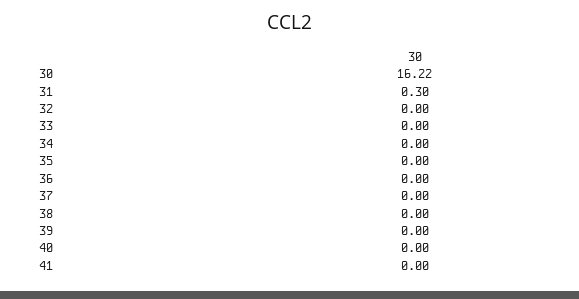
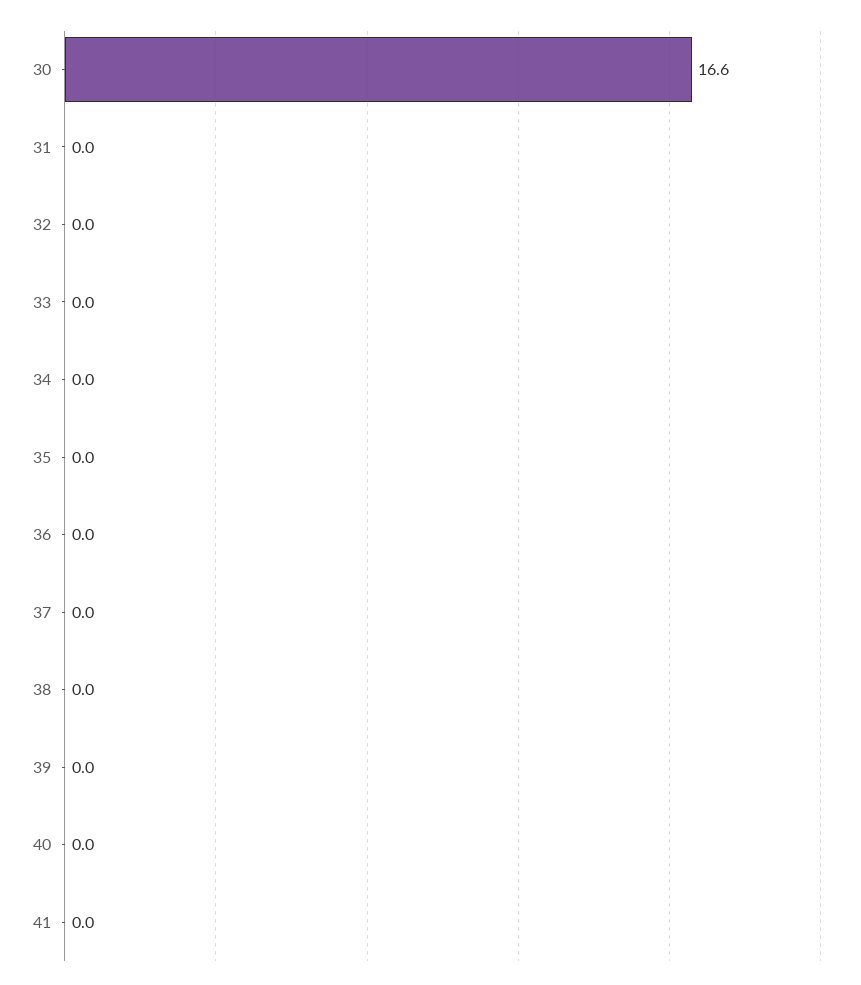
30: 16.22 -> 16.6
31: 0.3 -> 0

